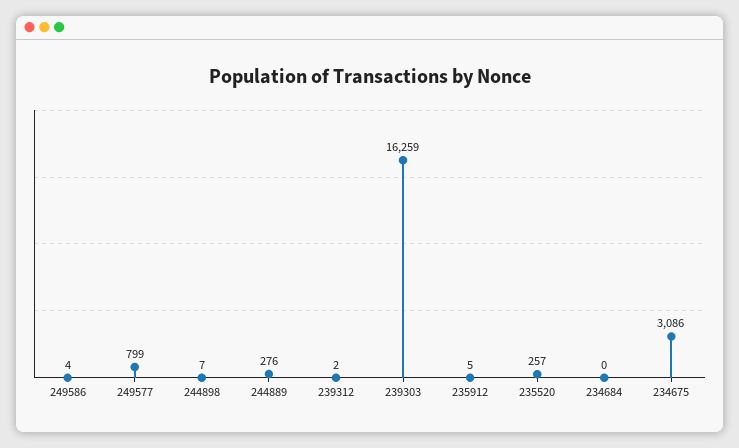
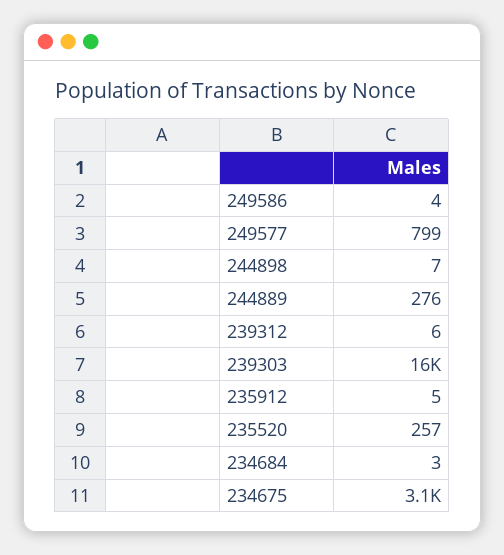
239312: 2 -> 6
234684: 0 -> 3

